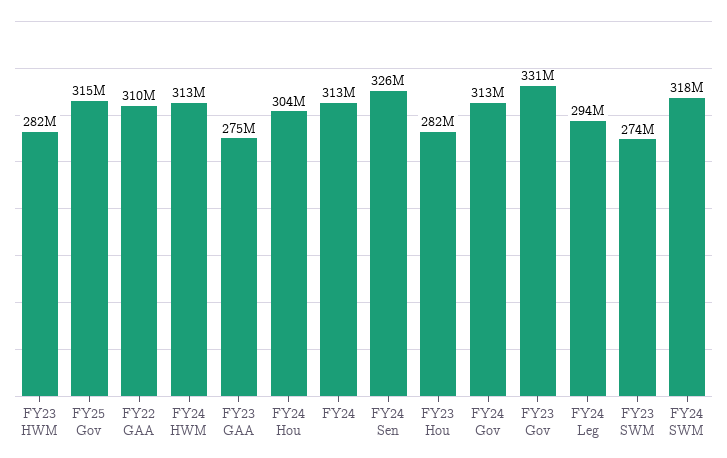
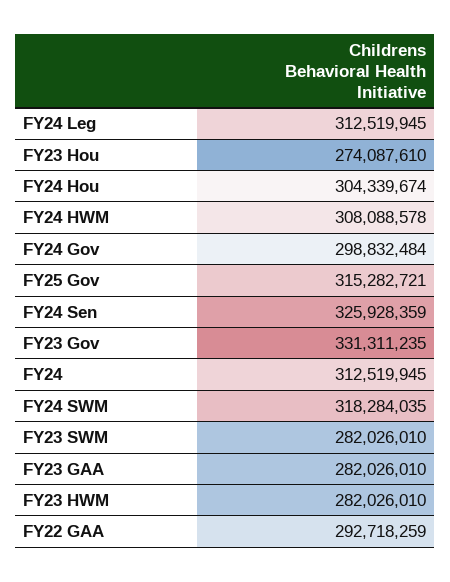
FY22 GAA: 310000000 -> 292718259
FY24 HWM: 313000000 -> 308088578
FY23 GAA: 275000000 -> 282026010
FY23 Hou: 282000000 -> 274087610
FY24 Gov: 313000000 -> 298832484
FY24 Leg: 294000000 -> 312519945
FY23 SWM: 274000000 -> 282026010

